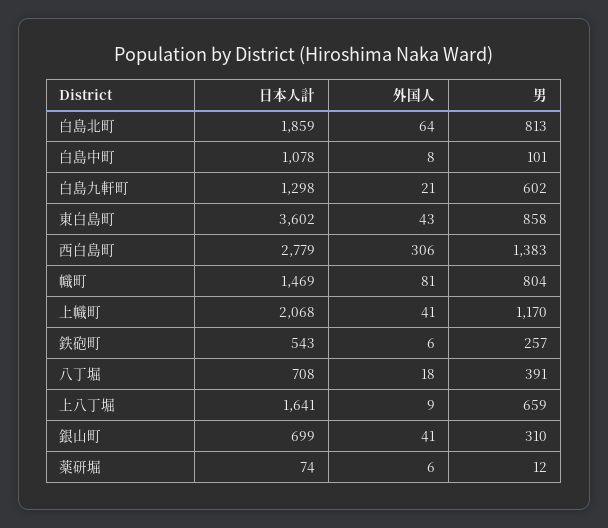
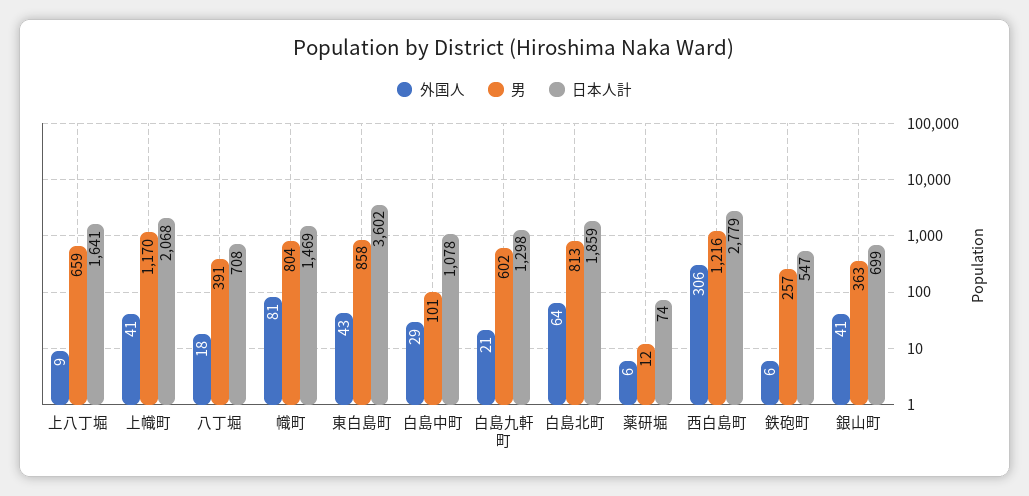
外国人, 白島中町: 8 -> 29
男, 西白島町: 1383 -> 1216
日本人計, 鉄砲町: 543 -> 547
男, 銀山町: 310 -> 363

